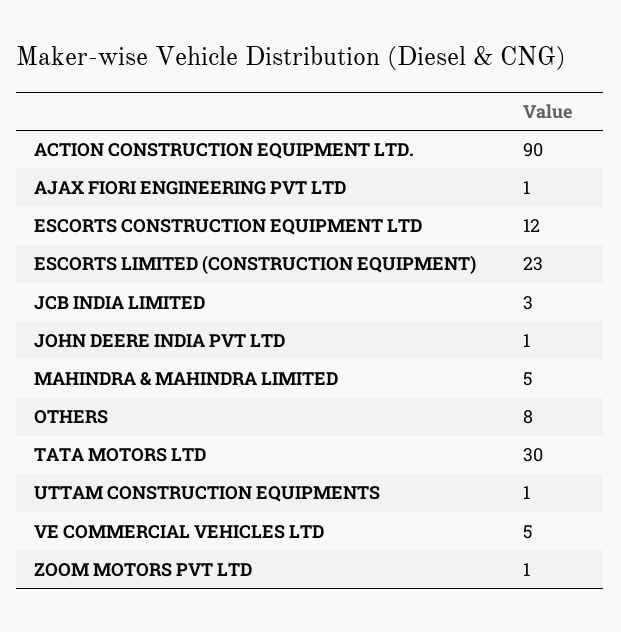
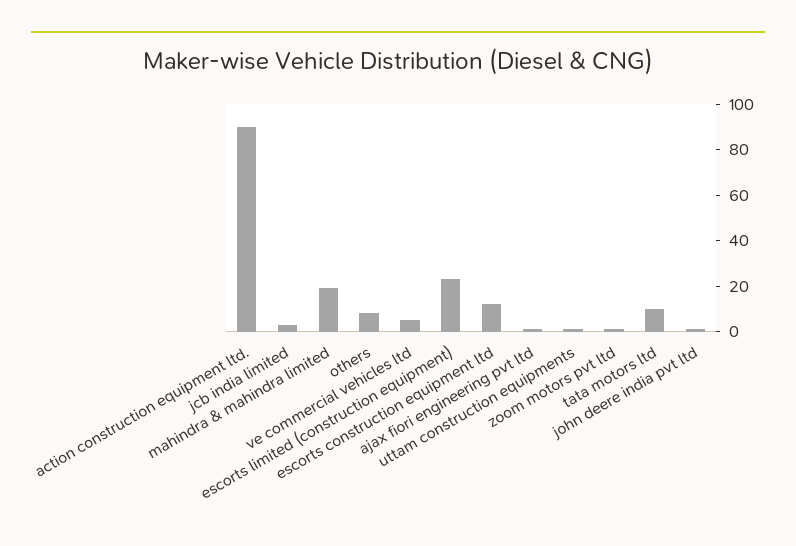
MAHINDRA & MAHINDRA LIMITED: 5 -> 20
TATA MOTORS LTD: 30 -> 10

